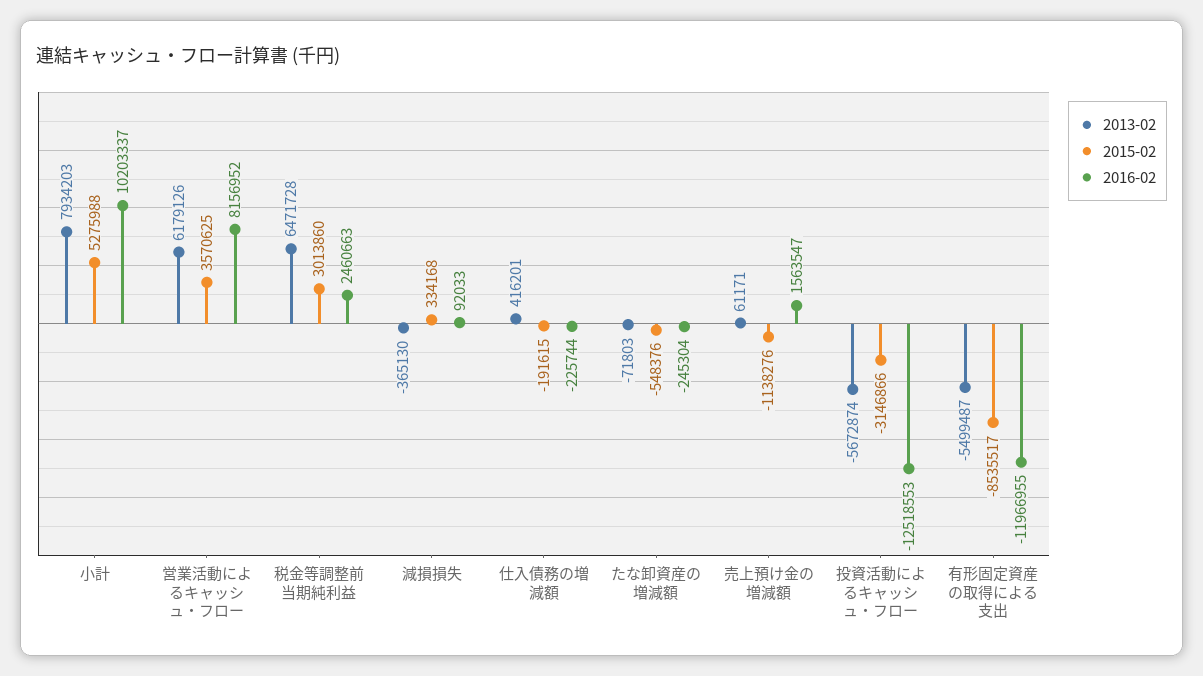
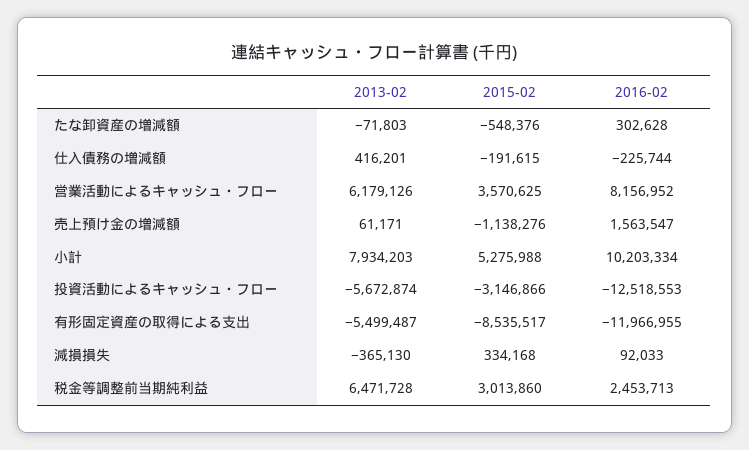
2016-02, 小計: 10203337 -> 10203334
2016-02, 税金等調整前当期純利益: 2460663 -> 2453713
2016-02, たな卸資産の増減額: -245304 -> 302628

